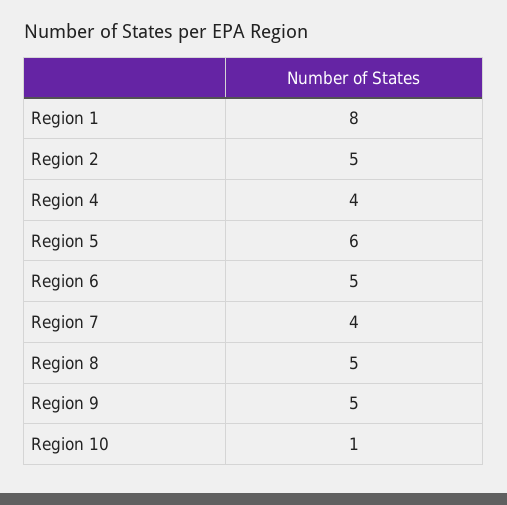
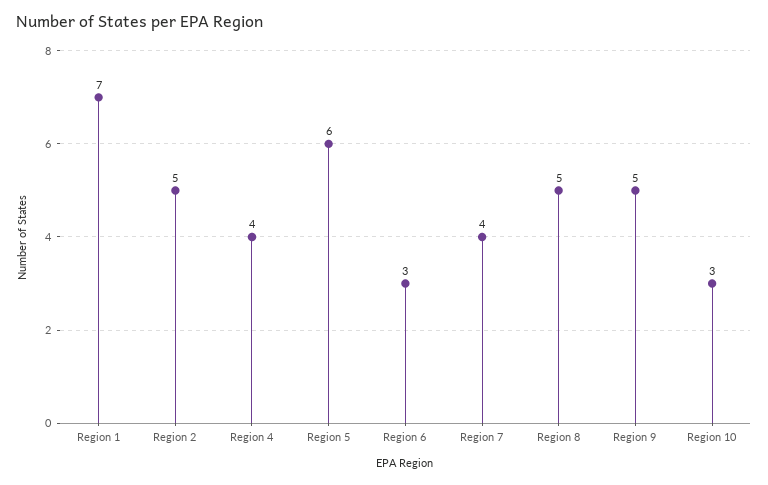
Region 1: 8 -> 7
Region 6: 5 -> 3
Region 10: 1 -> 3

